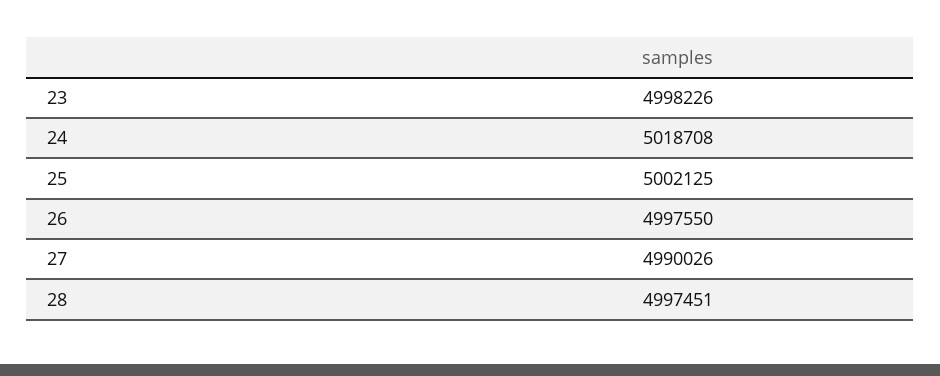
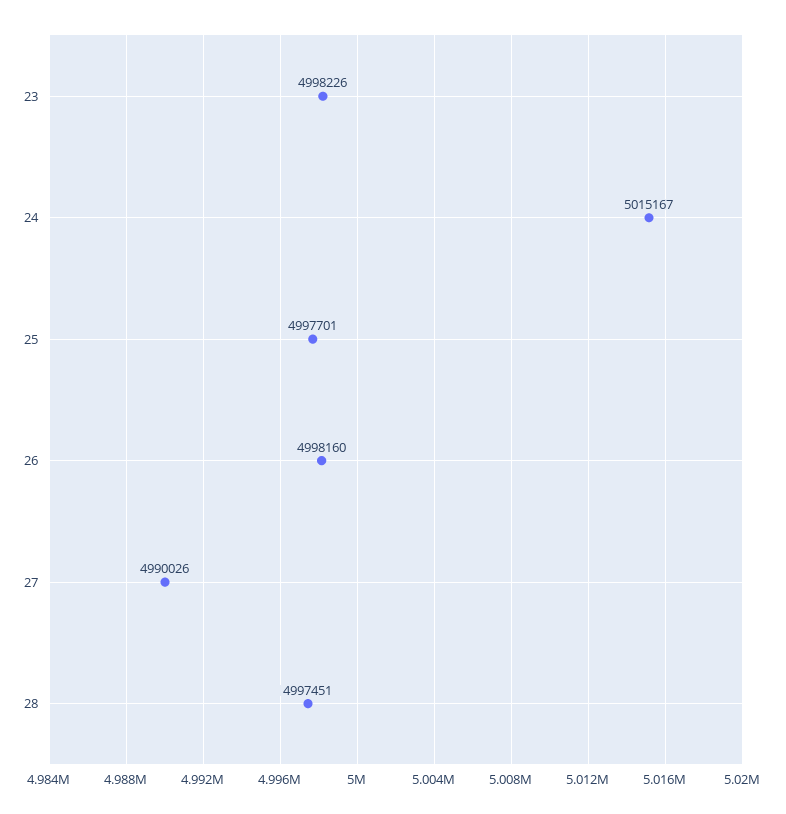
24: 5018708 -> 5015167
25: 5002125 -> 4997701
26: 4997550 -> 4998160

